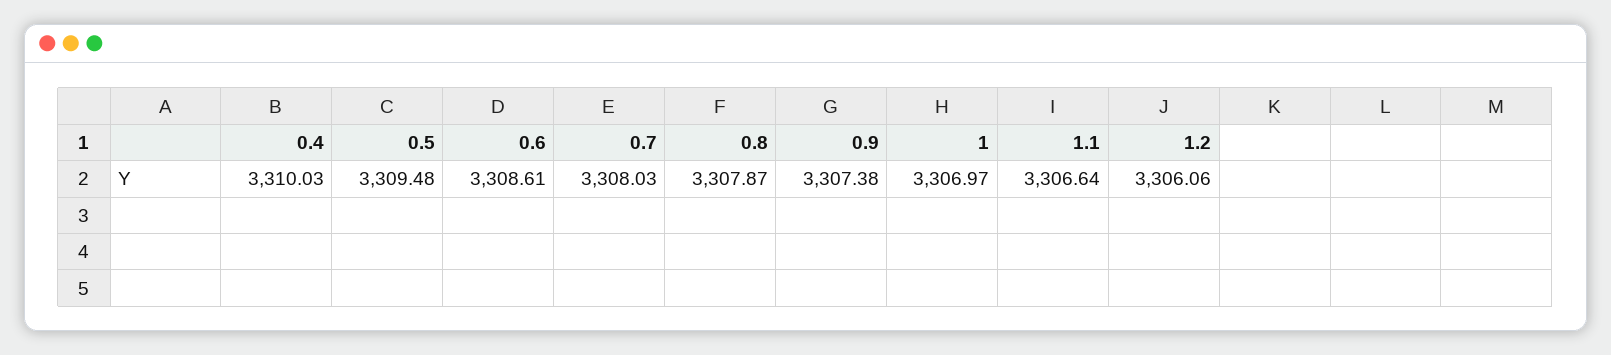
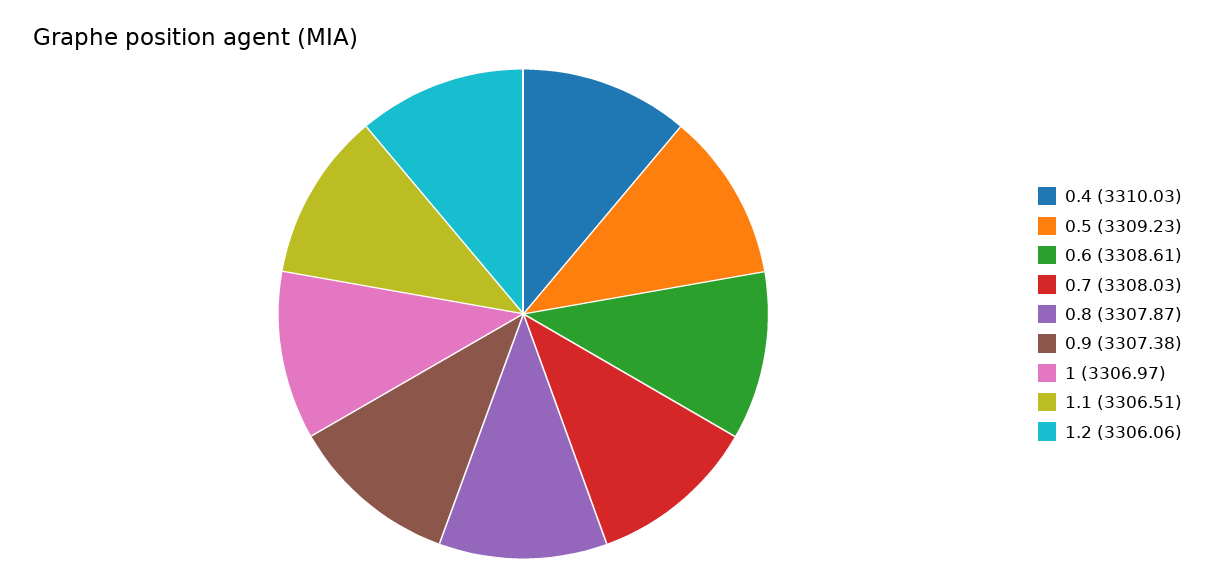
0.5: 3309.48 -> 3309.23
1.1: 3306.64 -> 3306.51

